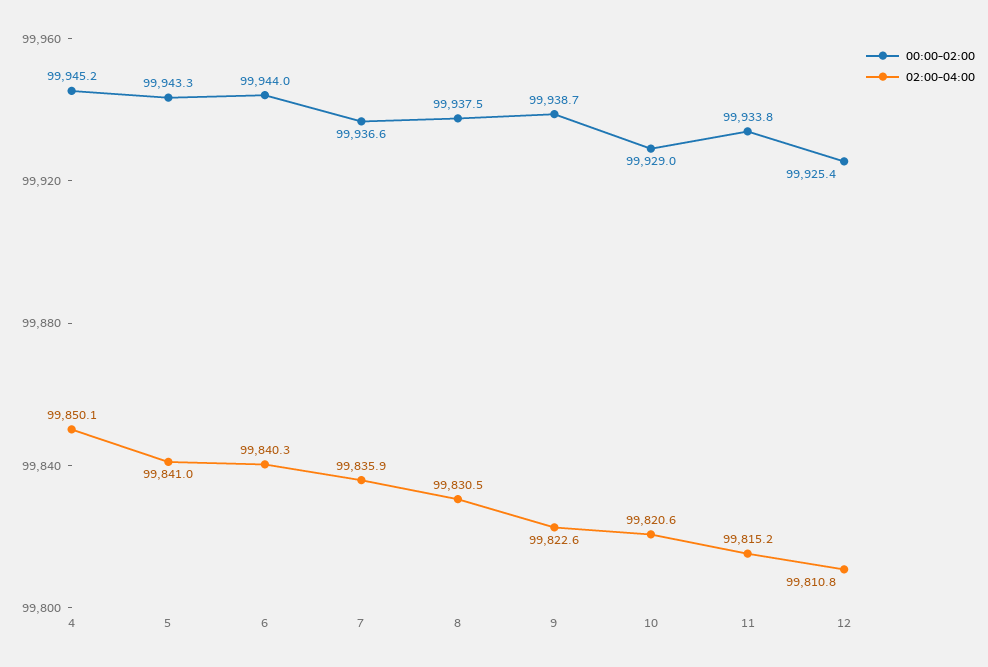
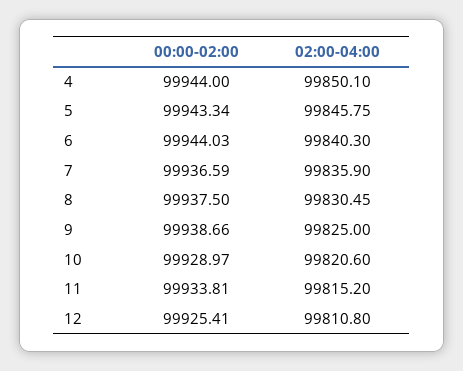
00:00-02:00, 4: 99945.2 -> 99944
02:00-04:00, 5: 99841 -> 99845.75
02:00-04:00, 9: 99822.6 -> 99825

